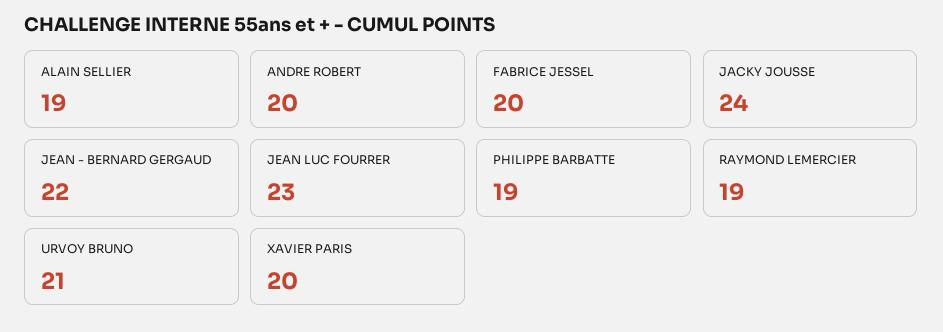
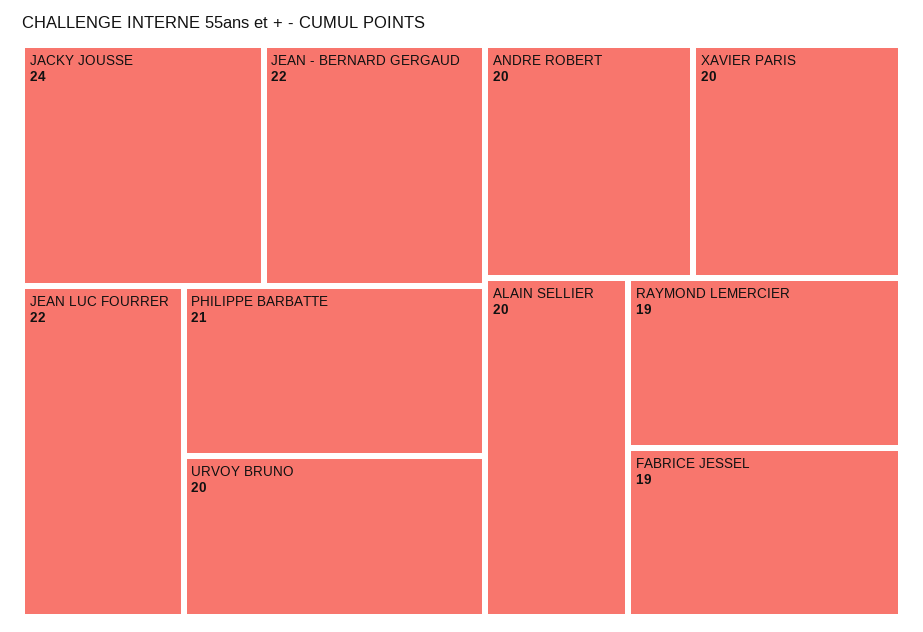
ALAIN SELLIER: 19 -> 20
FABRICE JESSEL: 20 -> 19
JEAN LUC FOURRER: 23 -> 22
PHILIPPE BARBATTE: 19 -> 21
URVOY BRUNO: 21 -> 20

